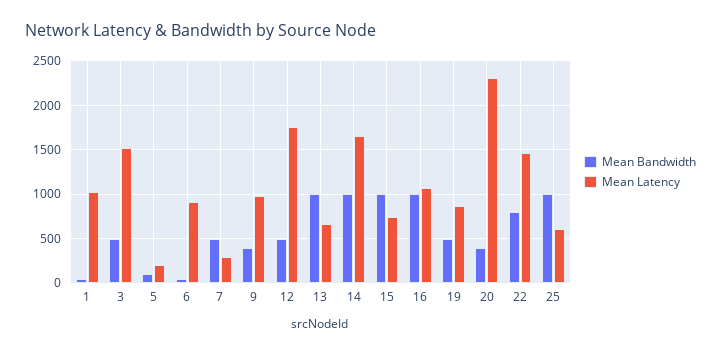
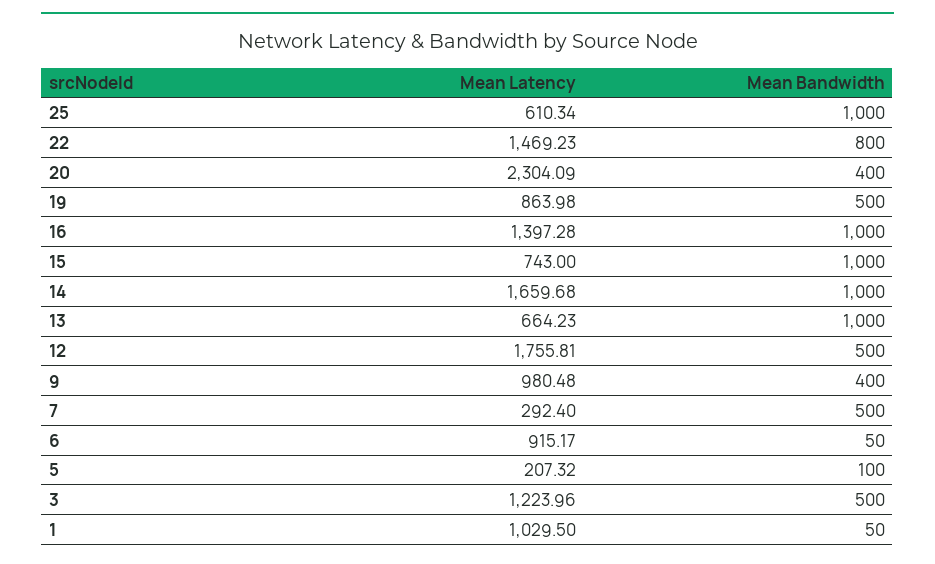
Mean Latency, 3: 1500 -> 1223.96
Mean Latency, 16: 1100 -> 1397.28

